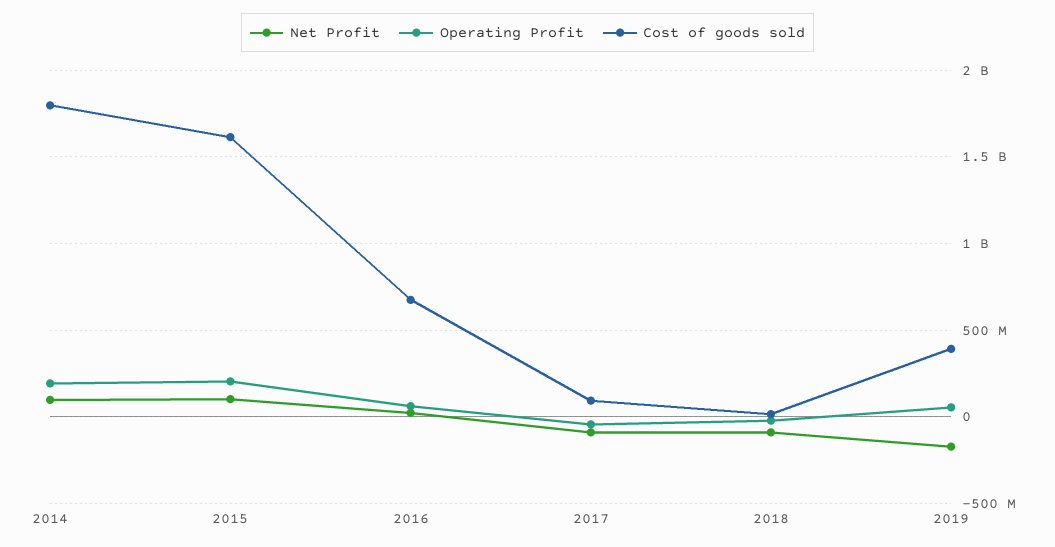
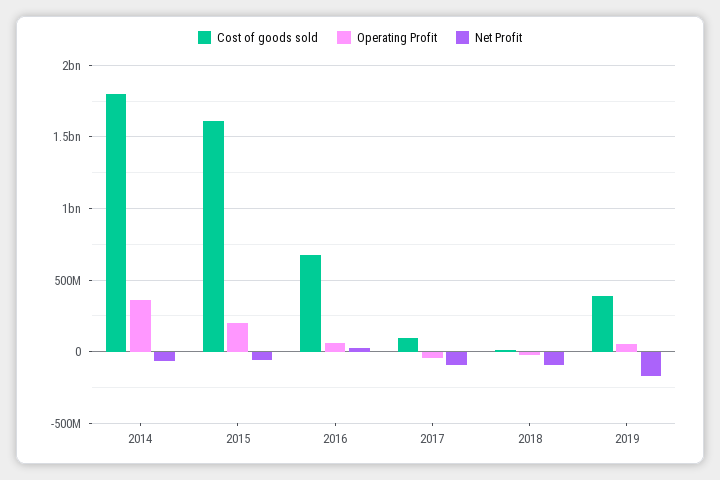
Net Profit, 2014: 100000000 -> -50000000
Operating Profit, 2014: 200000000 -> 350000000
Net Profit, 2015: 100000000 -> -50000000

